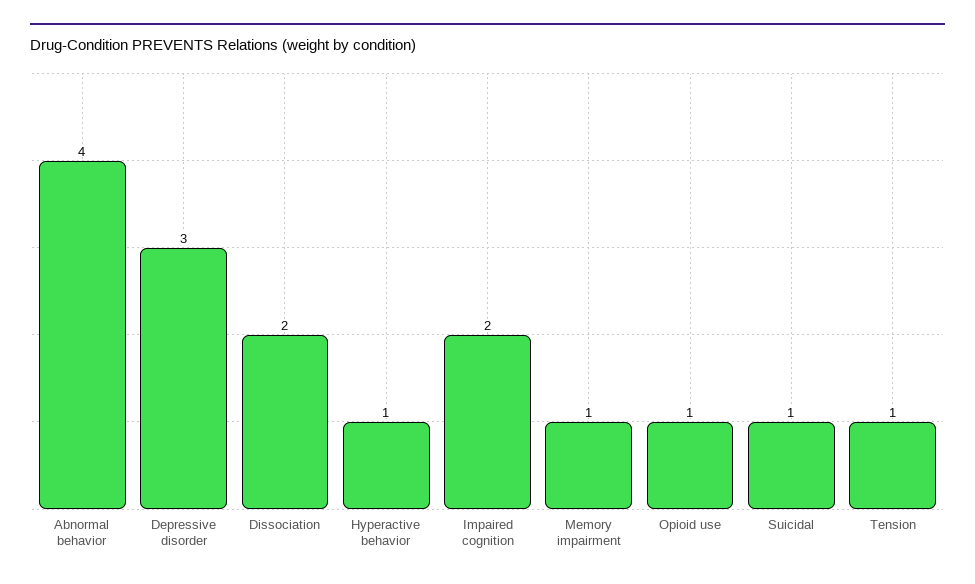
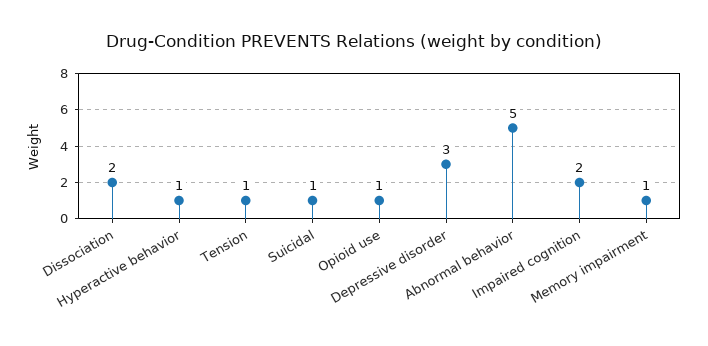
Abnormal behavior: 4 -> 5

